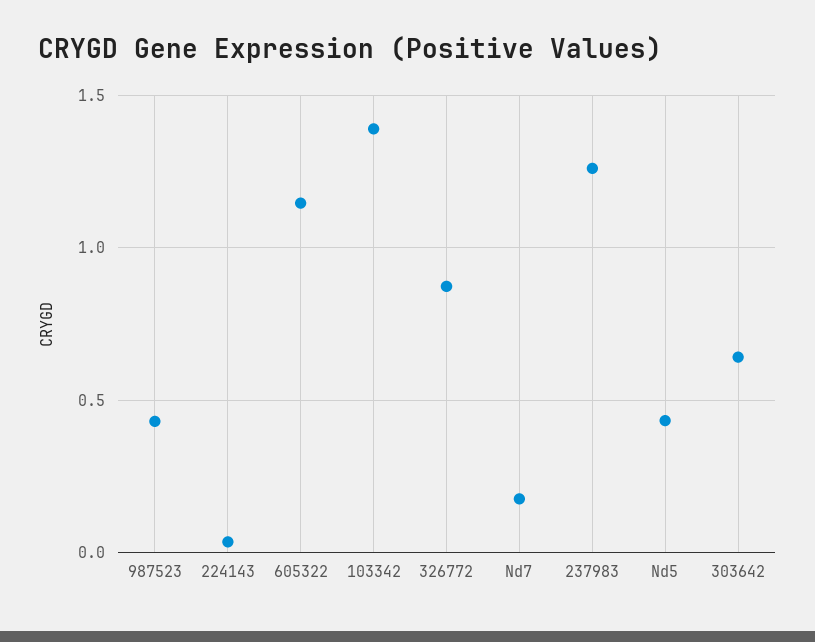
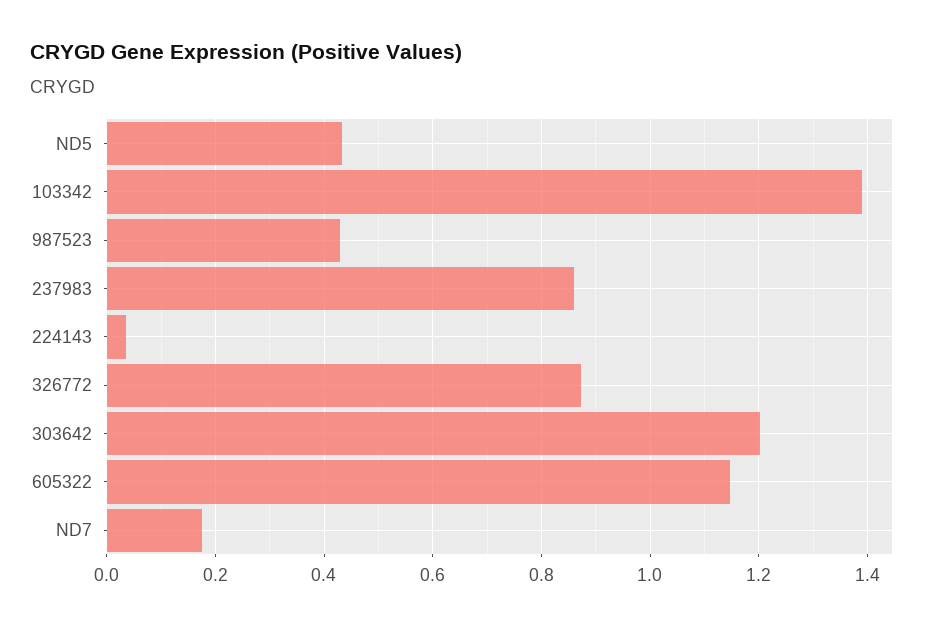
237983: 1.25 -> 0.86
303642: 0.65 -> 1.2

